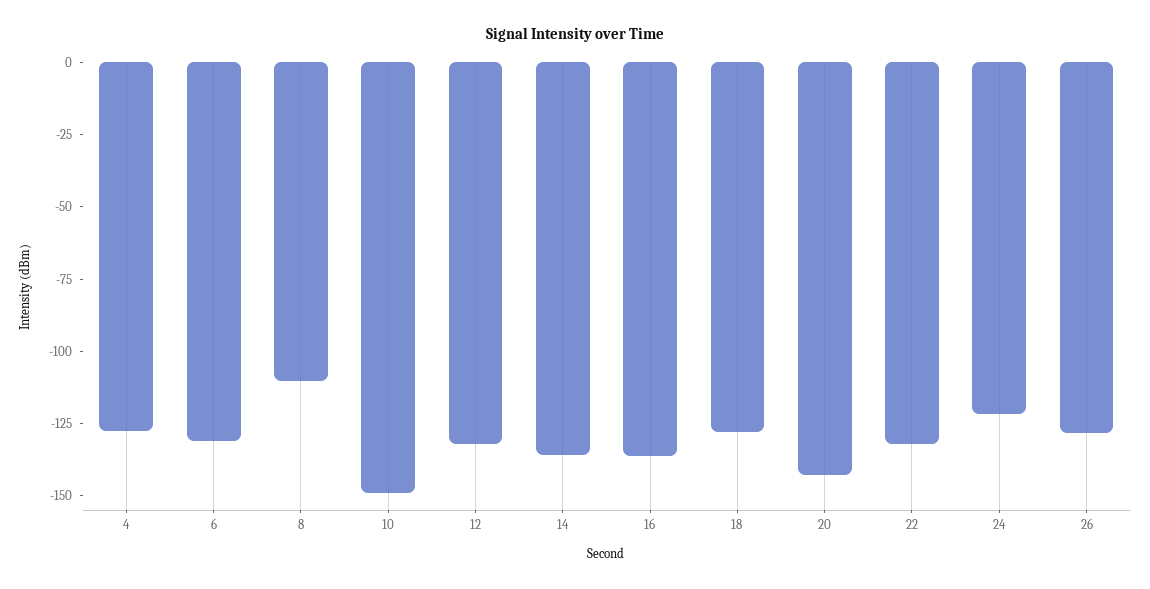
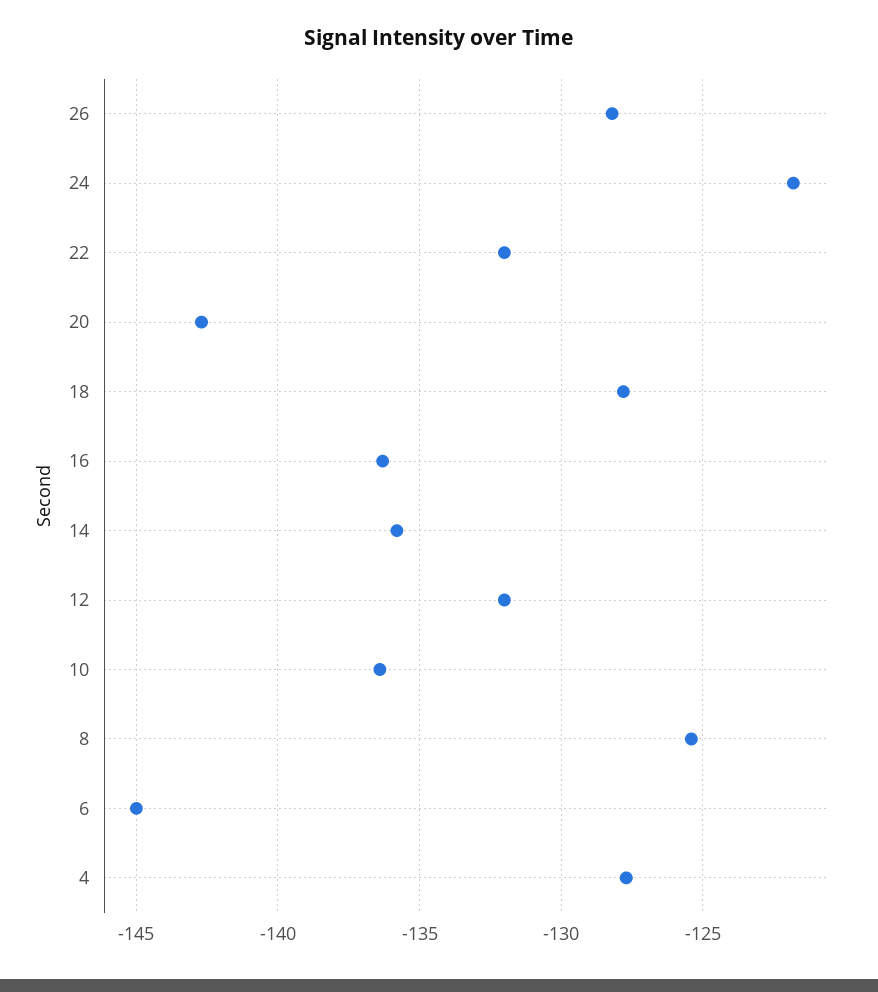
6: -130 -> -145
8: -110 -> -125.5
10: -150 -> -136.5

